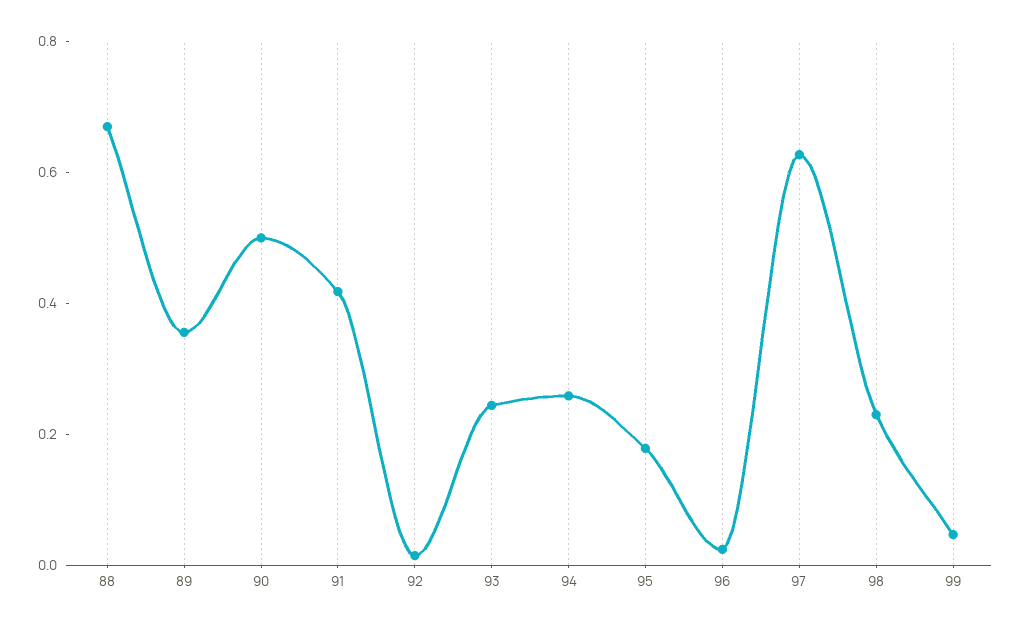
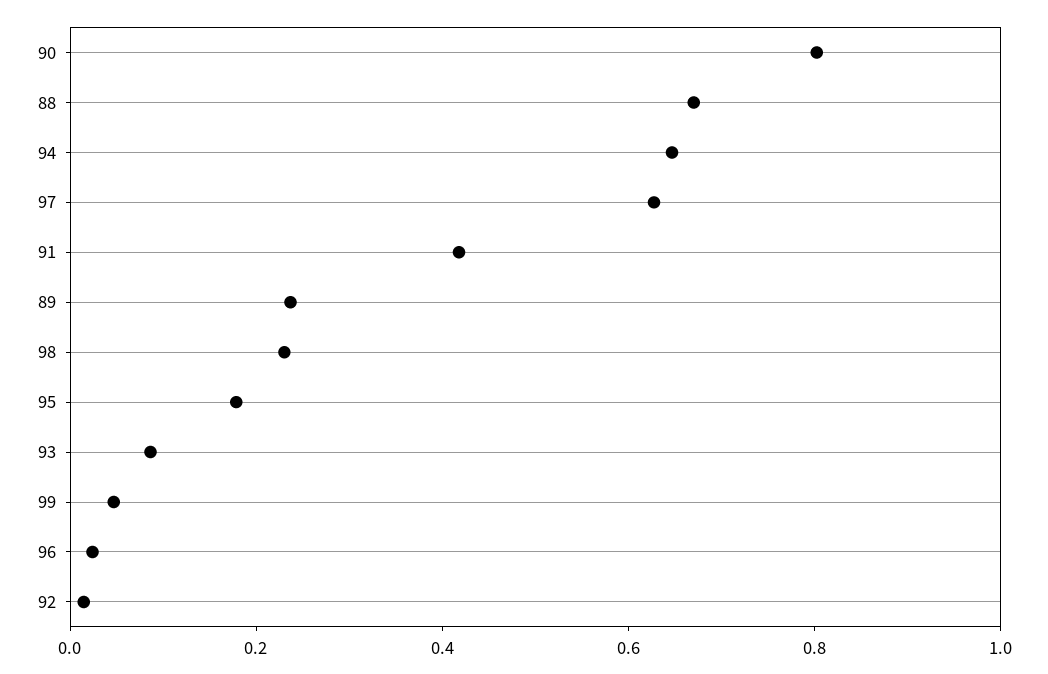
89: 0.35 -> 0.25
90: 0.5 -> 0.8
93: 0.25 -> 0.1
94: 0.25 -> 0.65

